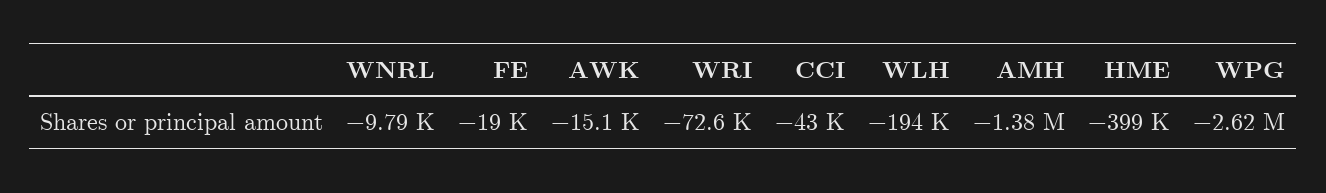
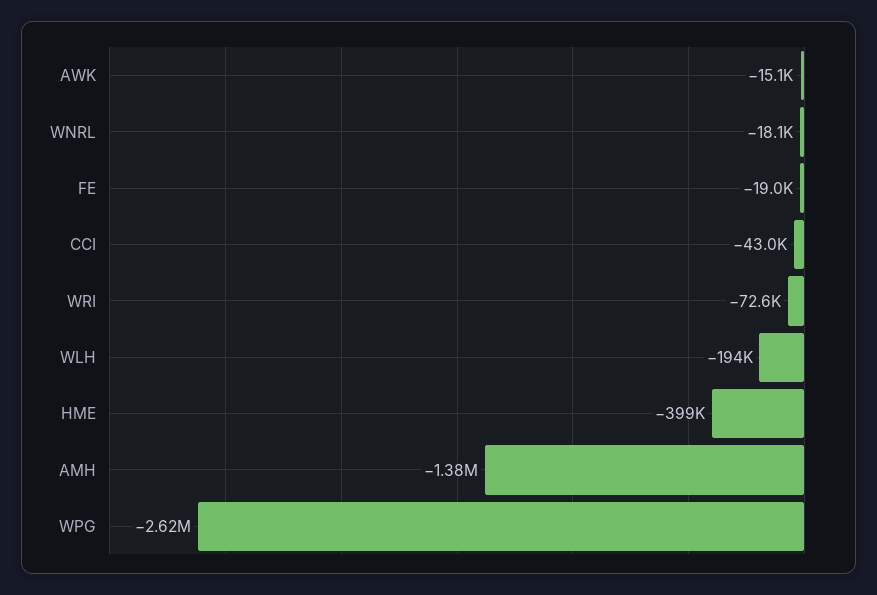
WNRL: -9790 -> -18100

